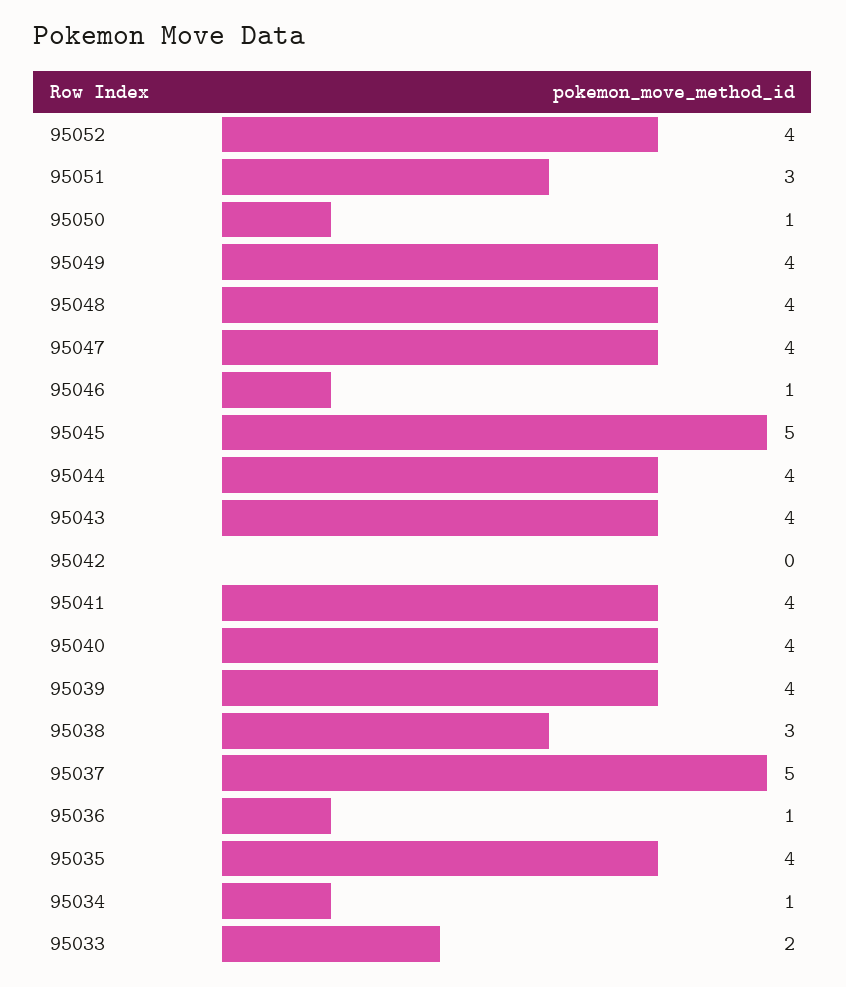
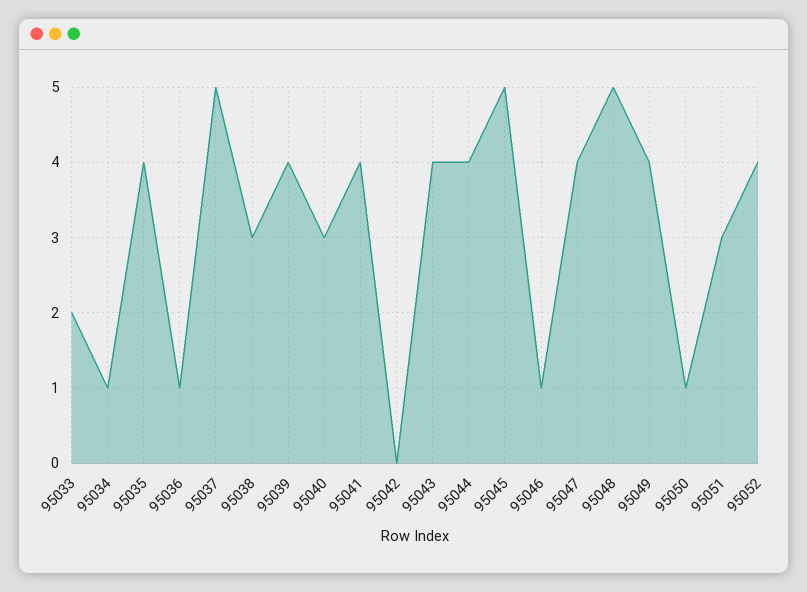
95048: 4 -> 5
95040: 4 -> 3

